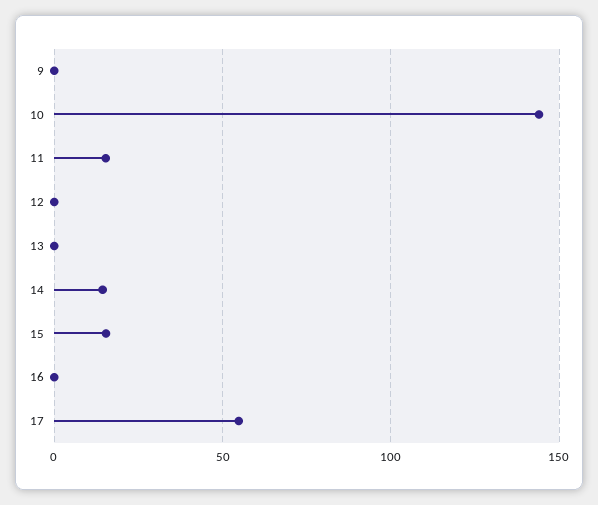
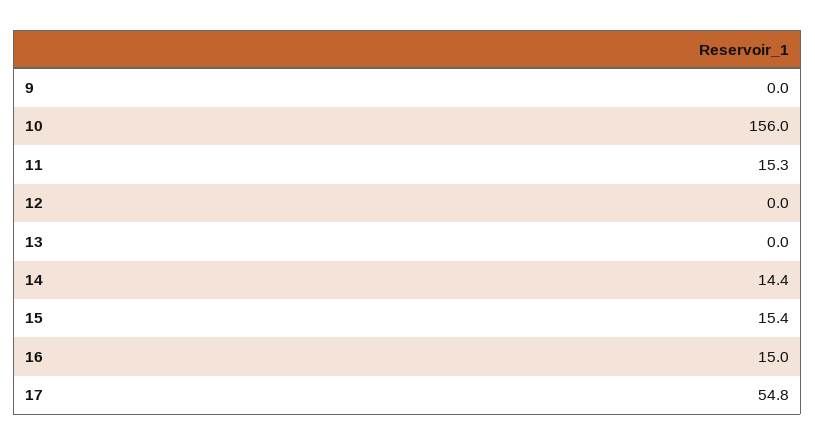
10: 145 -> 156
16: 0 -> 15

